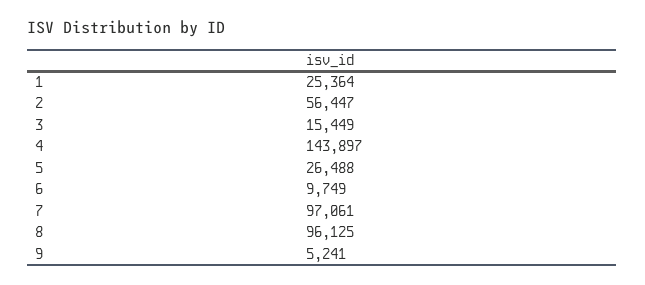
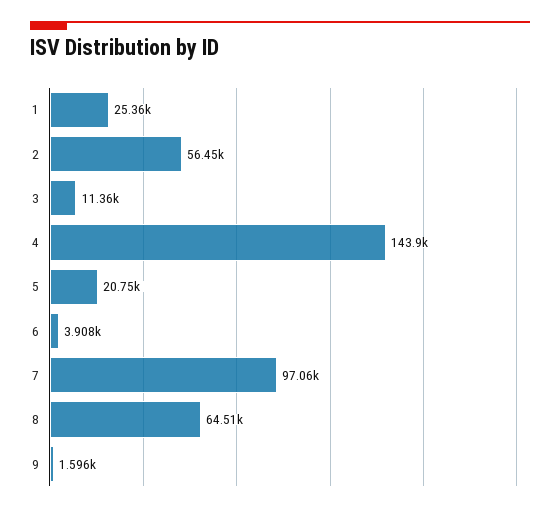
3: 15449 -> 11360
5: 26488 -> 20750
6: 9749 -> 3908
8: 96125 -> 64510
9: 5241 -> 1596

